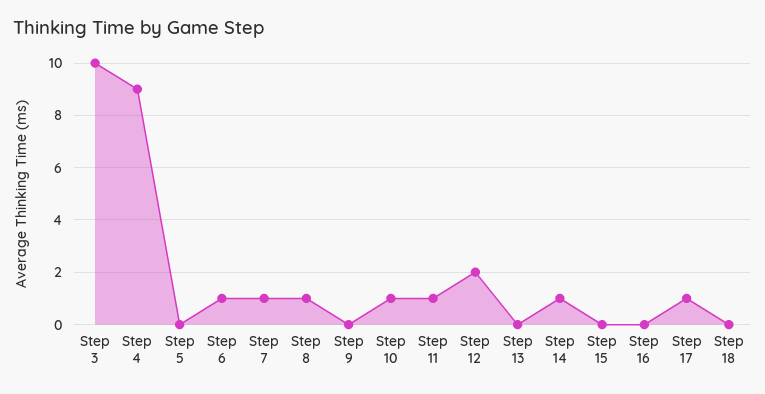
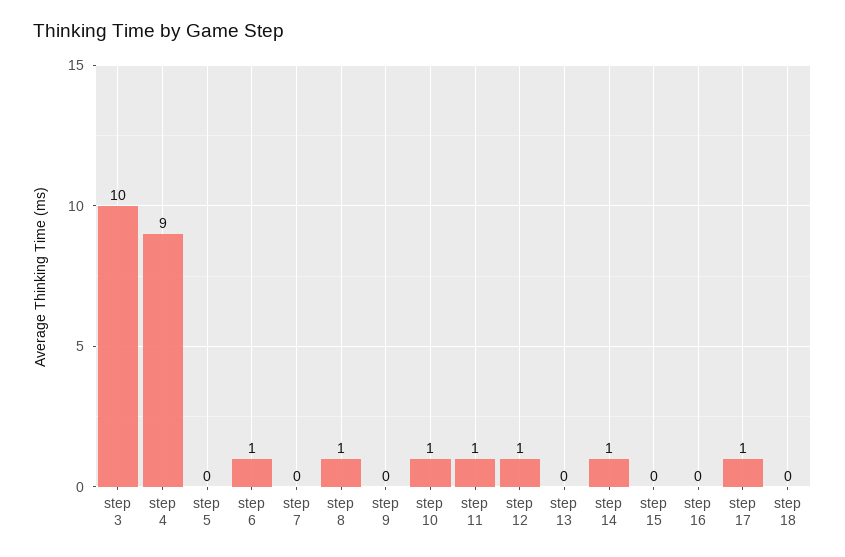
Step 7: 1 -> 0
Step 12: 2 -> 1

